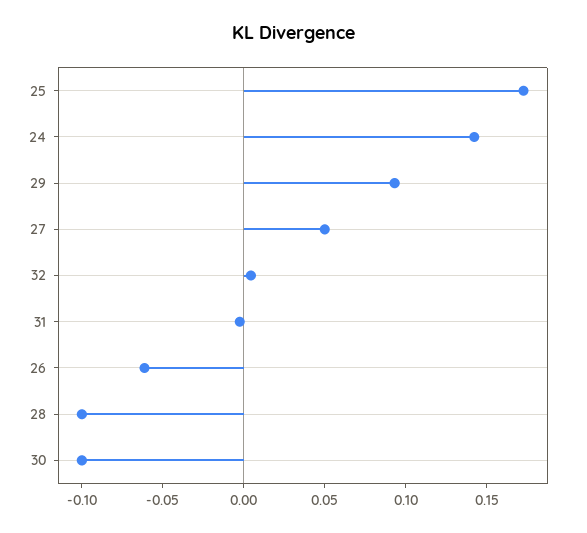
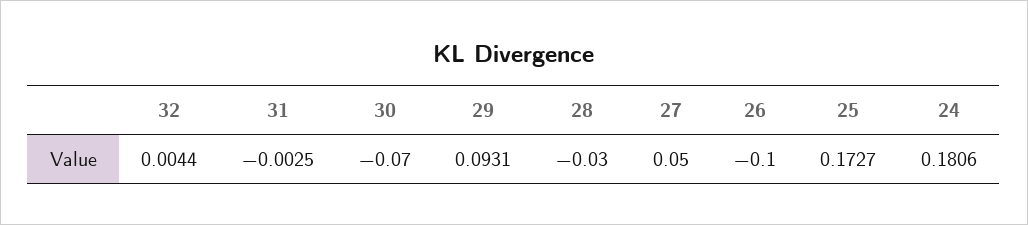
24: 0.14 -> 0.1806
26: -0.06 -> -0.1
28: -0.1 -> -0.03
30: -0.1 -> -0.07

